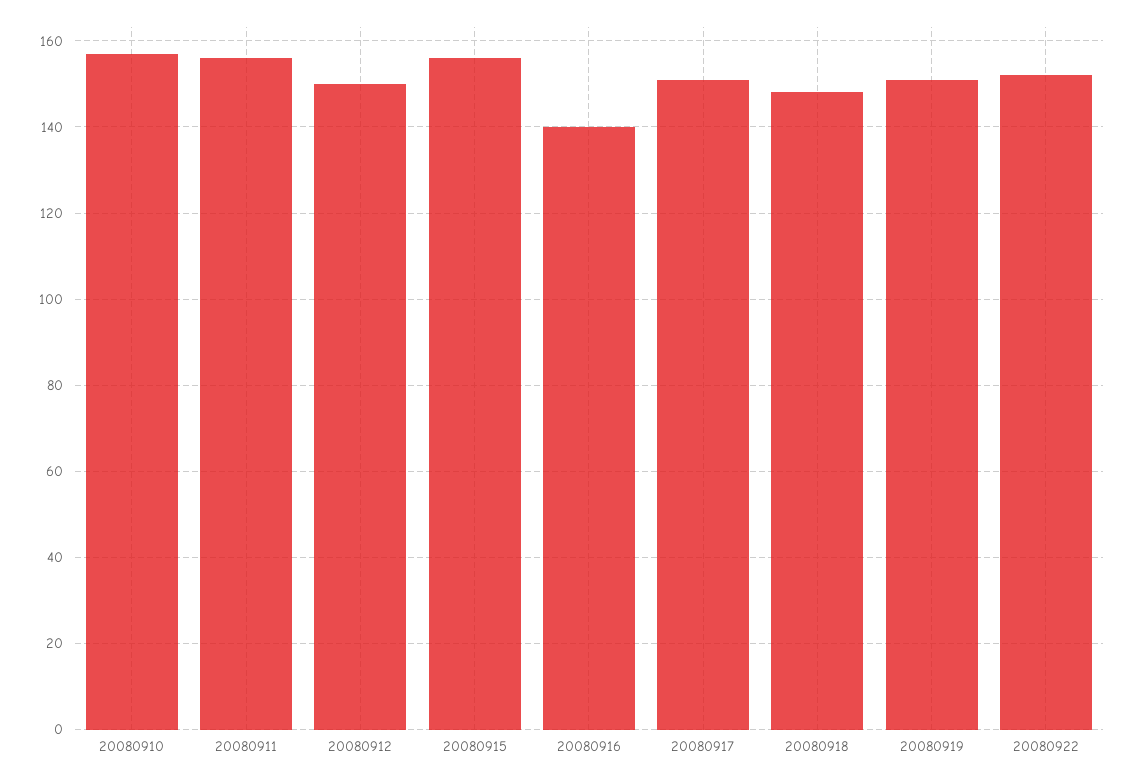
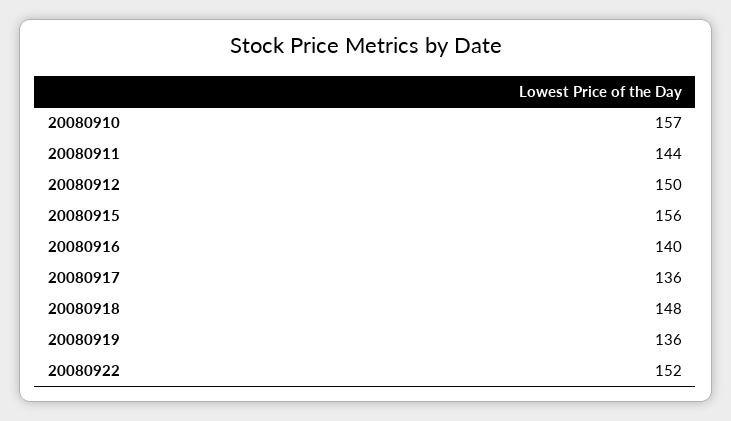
20080911: 155 -> 144
20080917: 150 -> 136
20080919: 150 -> 136

